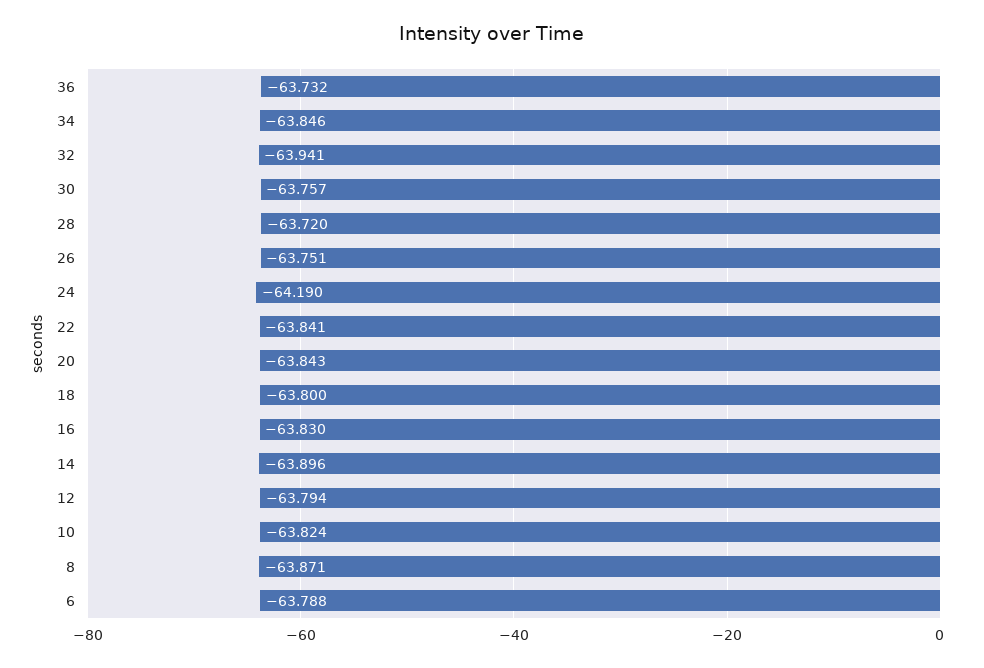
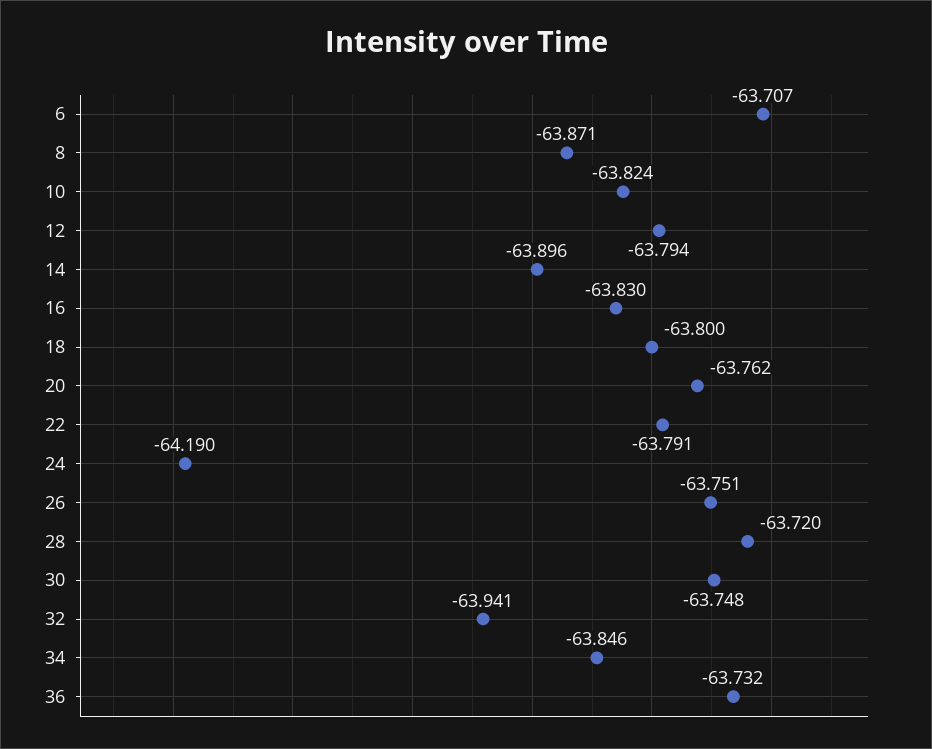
30: -63.757 -> -63.748
22: -63.841 -> -63.791
20: -63.843 -> -63.762
6: -63.788 -> -63.707

